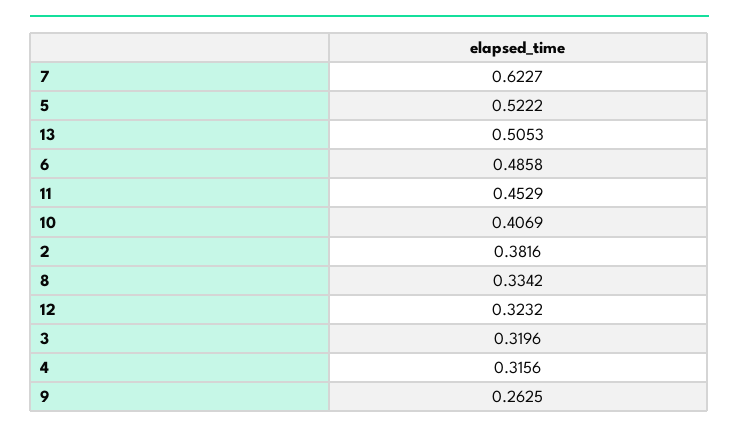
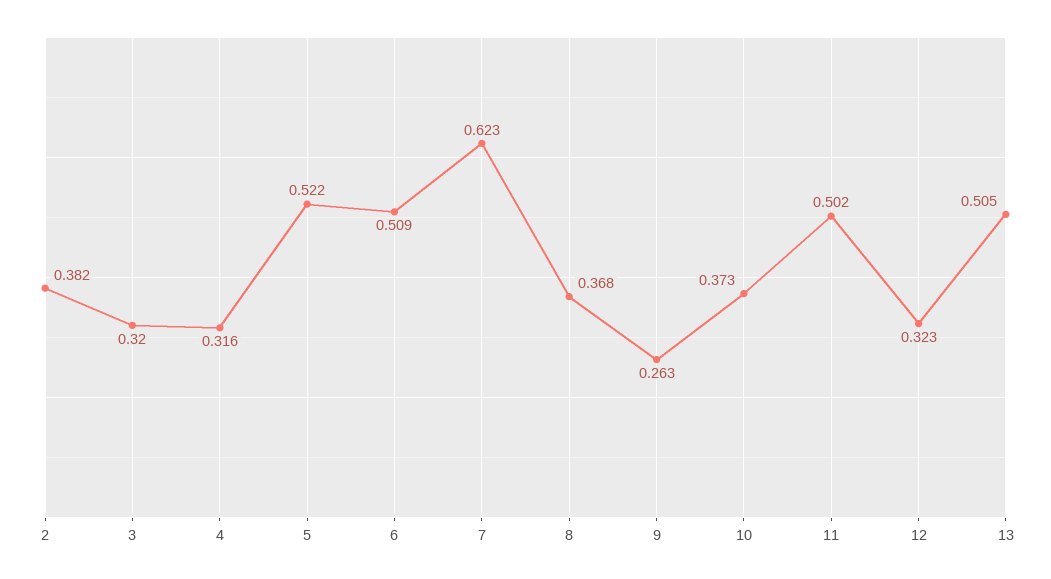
6: 0.4858 -> 0.509
11: 0.4529 -> 0.502
10: 0.4069 -> 0.373
8: 0.3342 -> 0.368

